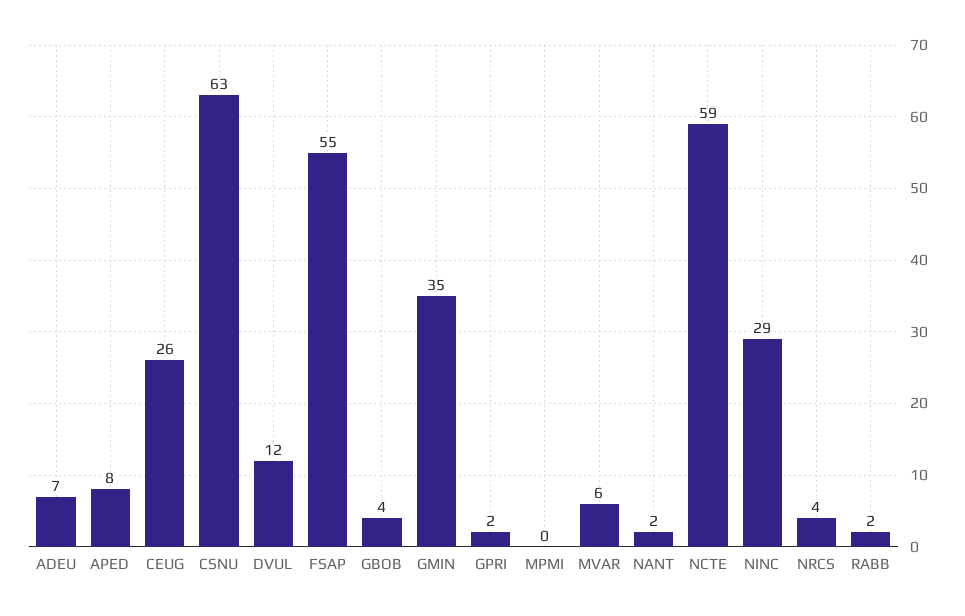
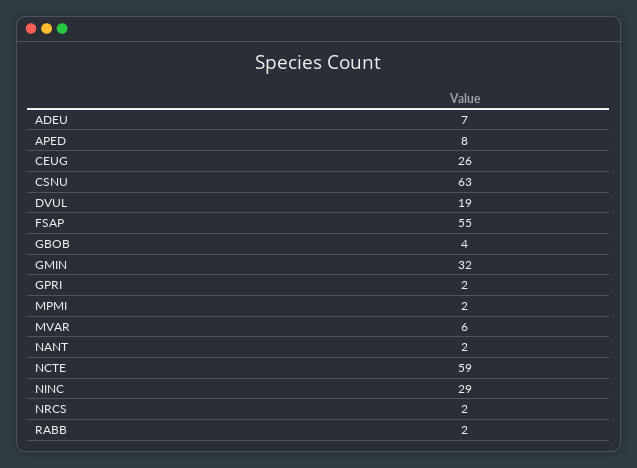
DVUL: 12 -> 19
GMIN: 35 -> 32
MPMI: 0 -> 2
NRCS: 4 -> 2

